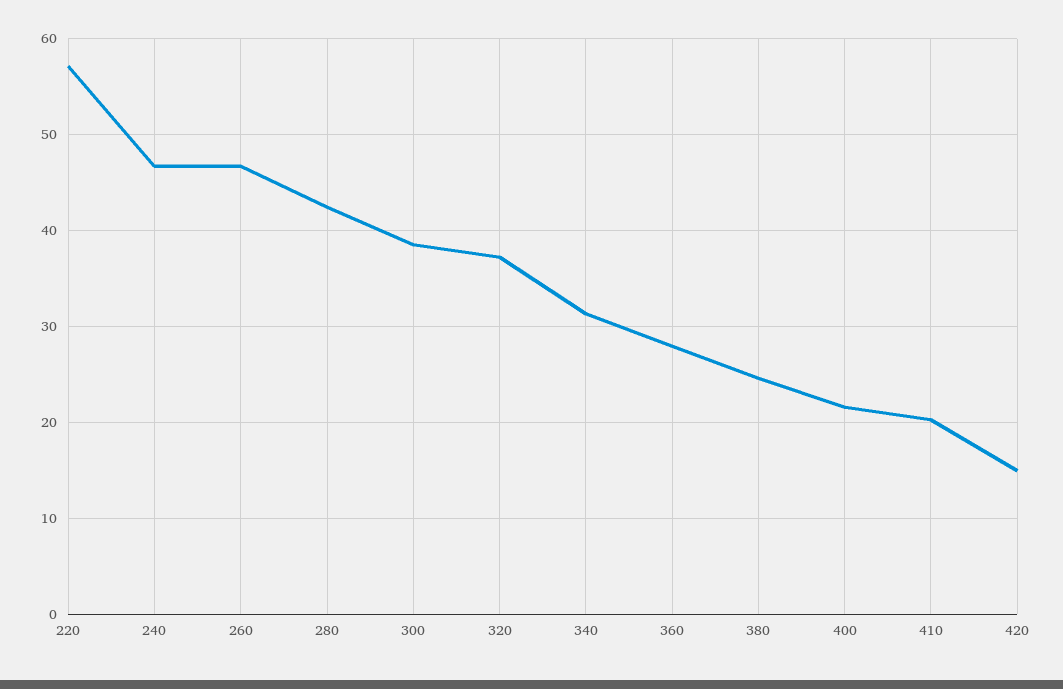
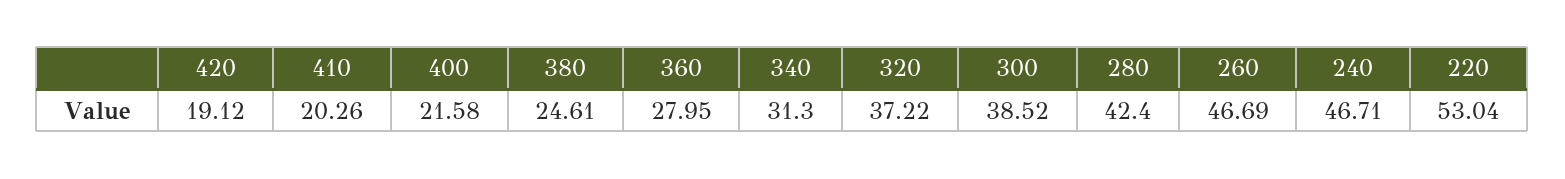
220: 57 -> 53.04
420: 15 -> 19.12

